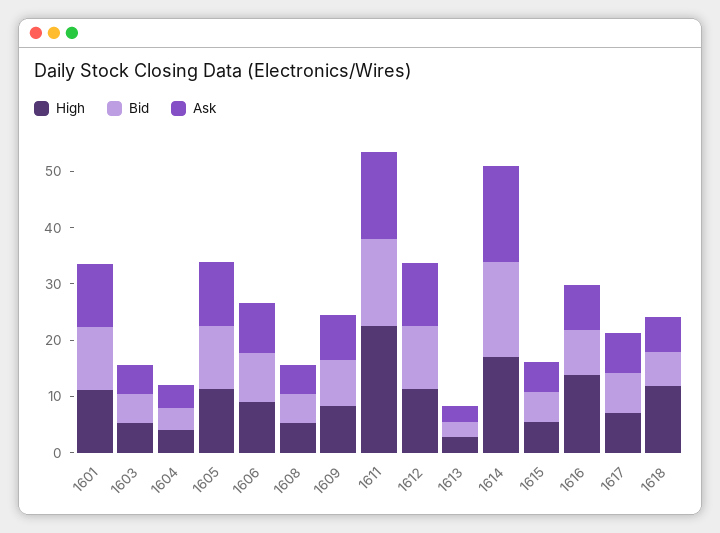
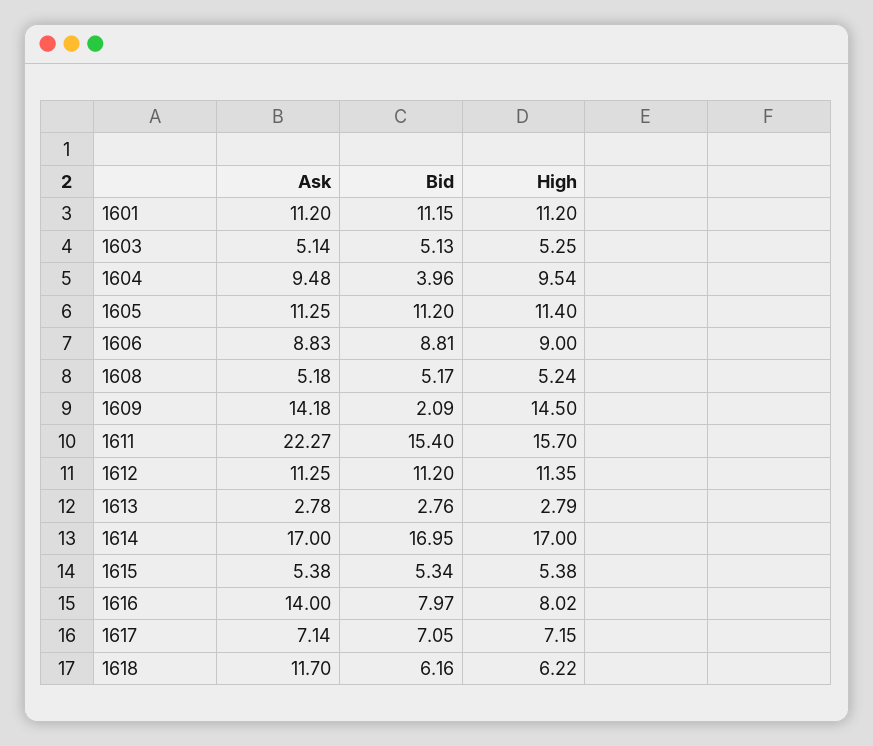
High, 1604: 4 -> 9.54
Ask, 1604: 4 -> 9.48
High, 1609: 8 -> 14.5
Bid, 1609: 8 -> 2.09
Ask, 1609: 8 -> 14.18
High, 1611: 22 -> 15.7
Ask, 1611: 16 -> 22.27
High, 1616: 14 -> 8.02
Ask, 1616: 8 -> 14
High, 1618: 12 -> 6.22
Ask, 1618: 6 -> 11.7

